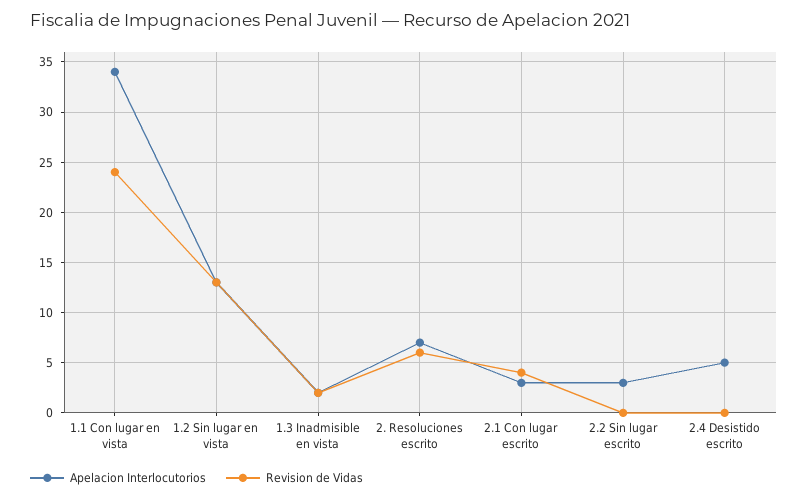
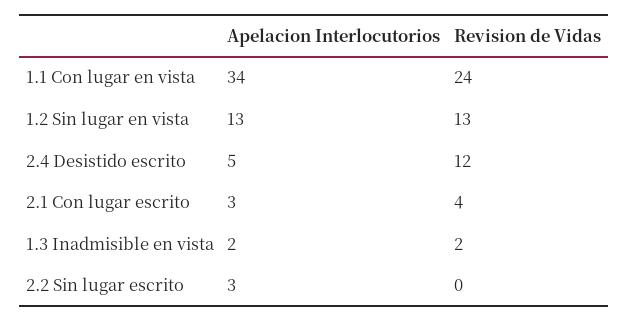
Apelacion Interlocutorios, 2. Resoluciones escrito: 7 -> none
Revision de Vidas, 2. Resoluciones escrito: 6 -> none
Revision de Vidas, 2.4 Desistido escrito: 0 -> 12

